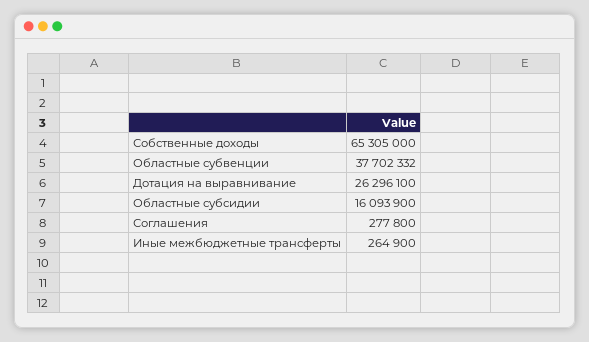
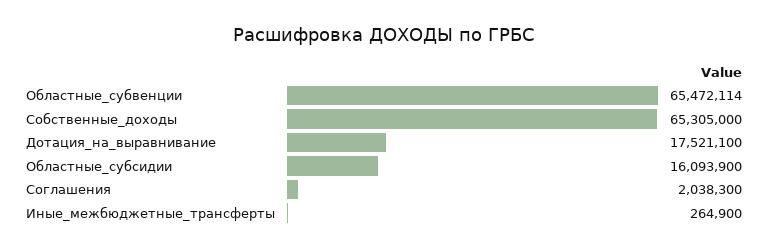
Областные субвенции: 37702332 -> 65472114
Дотация на выравнивание: 26296100 -> 17521100
Соглашения: 277800 -> 2038300

